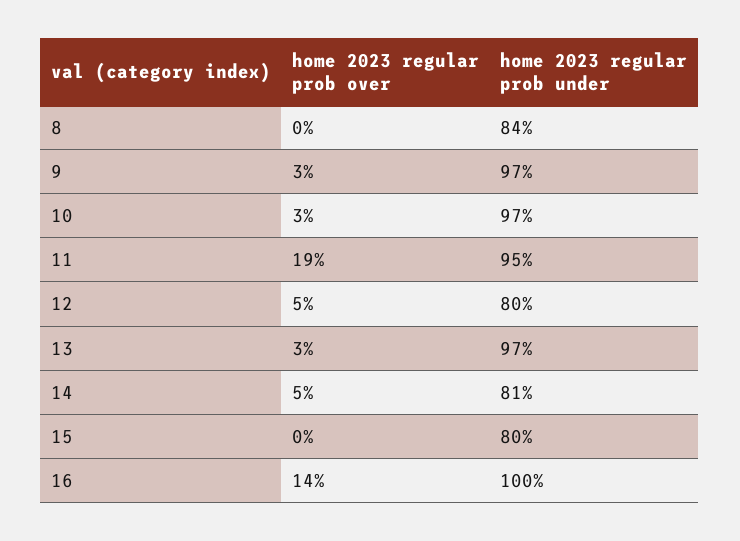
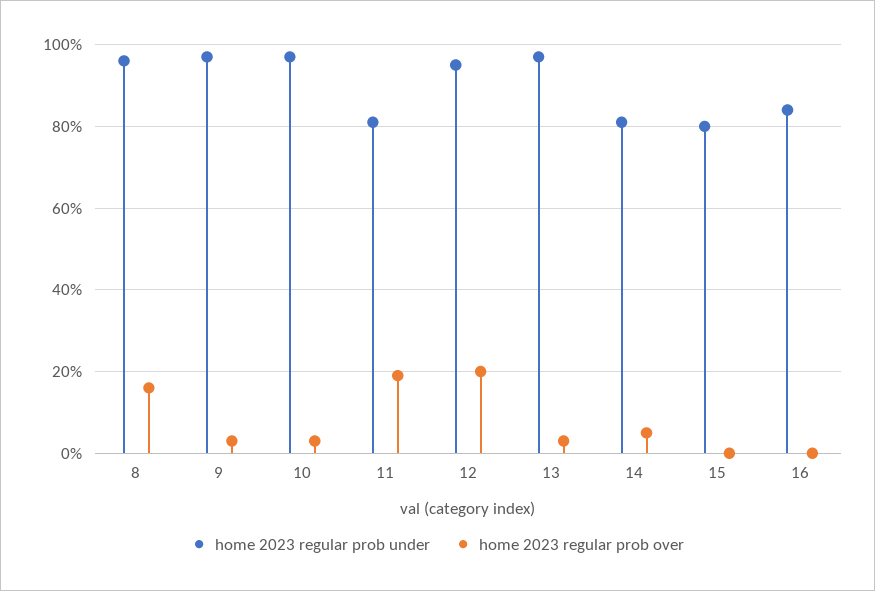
home 2023 regular prob over, 8: 0 -> 15
home 2023 regular prob under, 8: 84 -> 95
home 2023 regular prob under, 11: 95 -> 80
home 2023 regular prob over, 12: 5 -> 20
home 2023 regular prob under, 12: 80 -> 95
home 2023 regular prob over, 16: 14 -> 0
home 2023 regular prob under, 16: 100 -> 85

